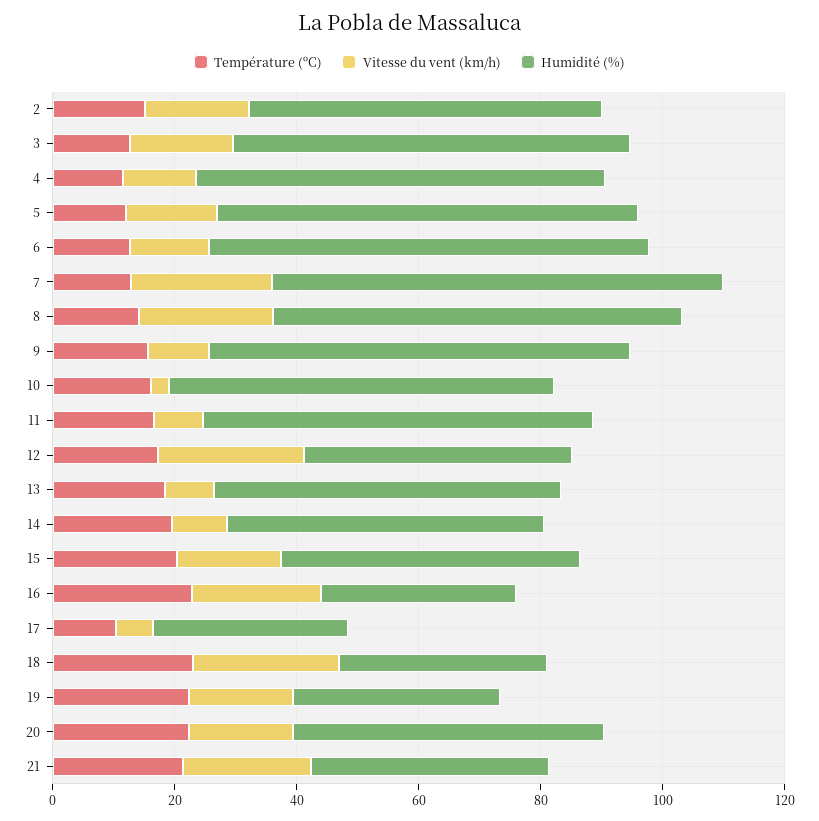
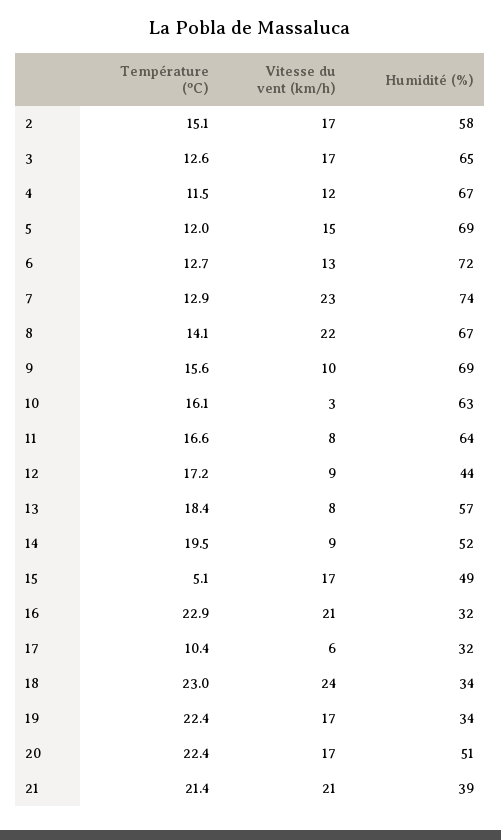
Vitesse du vent (km/h), 12: 25 -> 9
Température (ºC), 15: 20 -> 5.1

